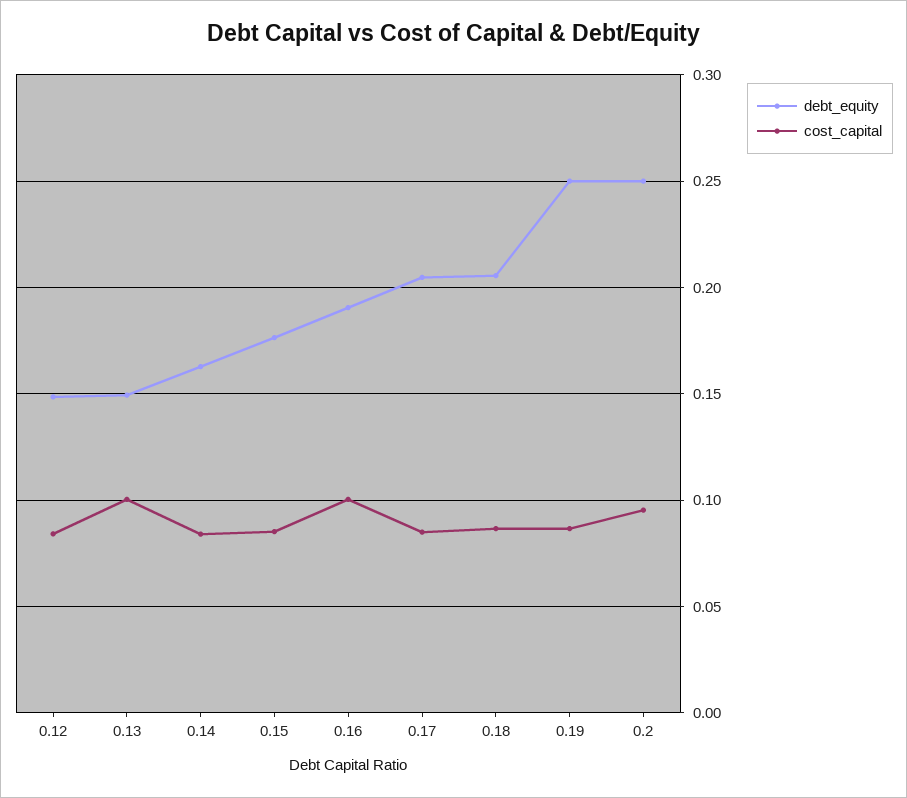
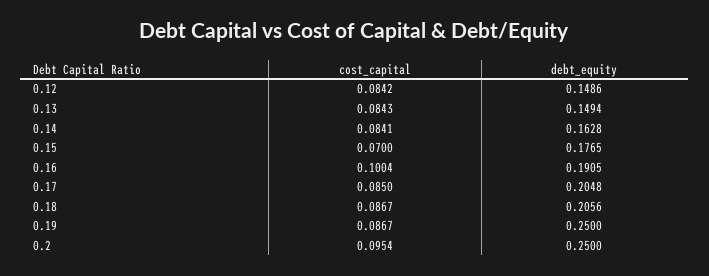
cost_capital, 0.13: 0.1 -> 0.0843
cost_capital, 0.15: 0.085 -> 0.07

